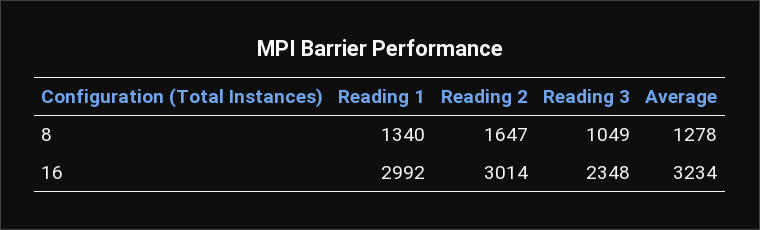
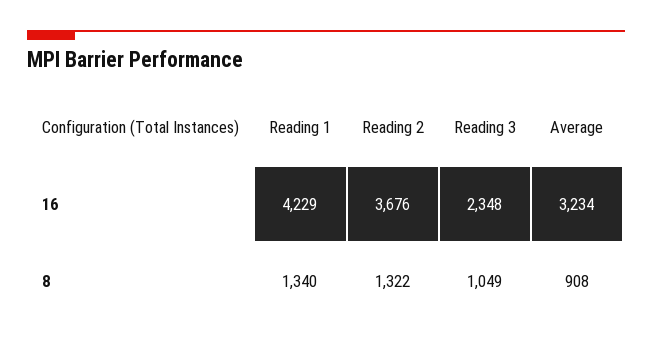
Reading 2, 8: 1647 -> 1322
Average, 8: 1278 -> 908
Reading 1, 16: 2992 -> 4229
Reading 2, 16: 3014 -> 3676

